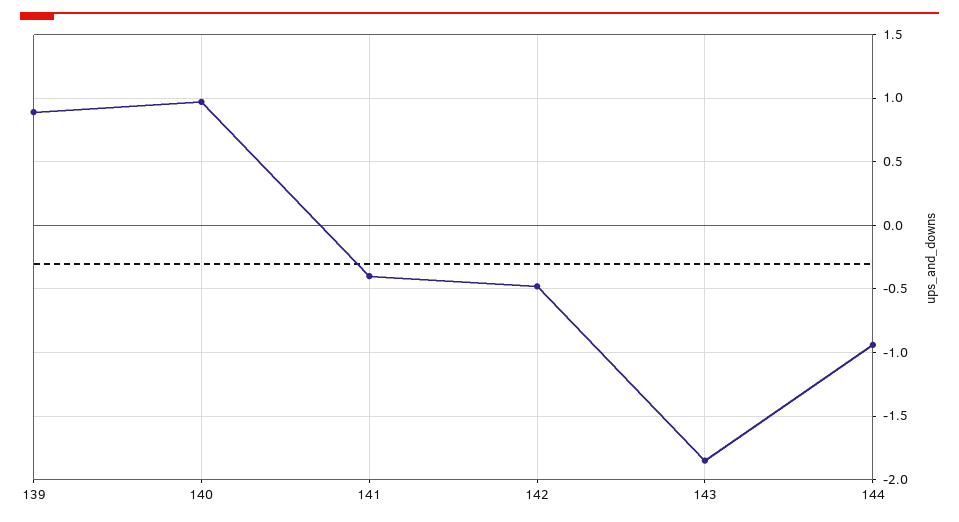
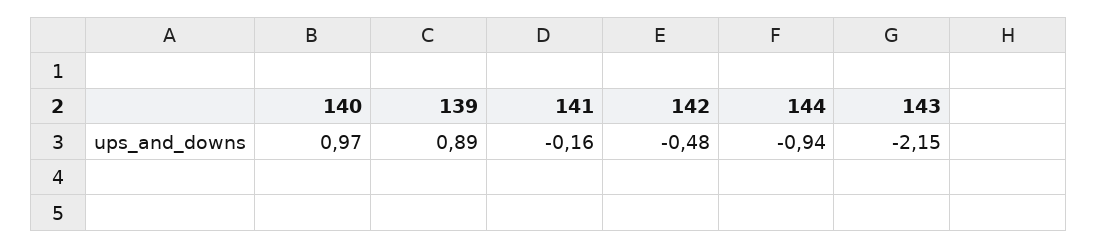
141: -0.4 -> -0.16
143: -1.85 -> -2.15

